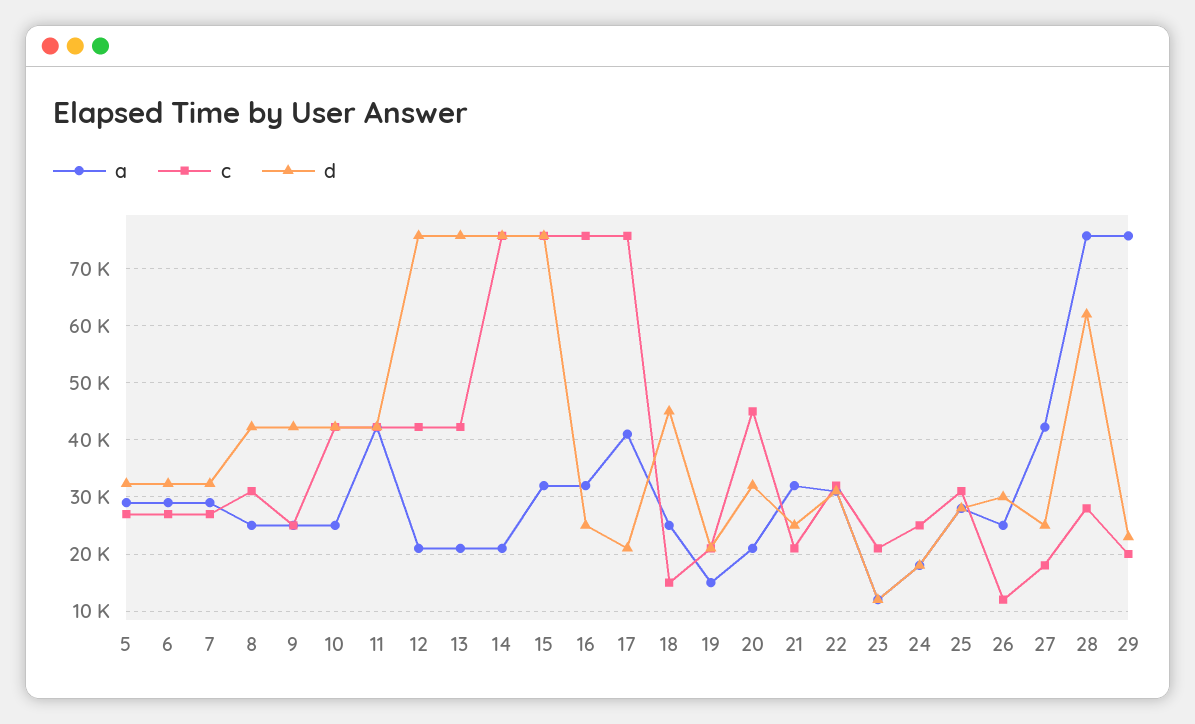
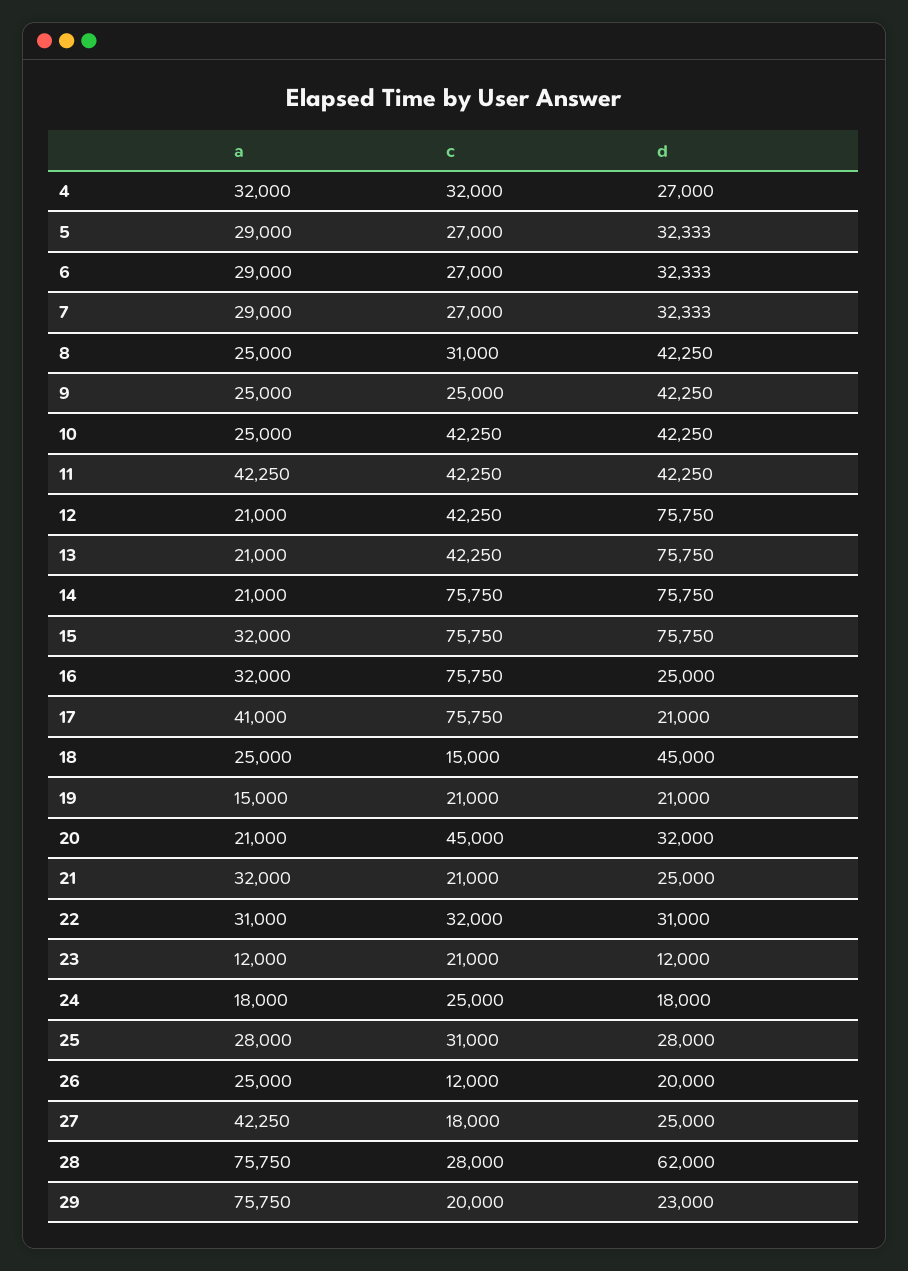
d, 26: 30000 -> 20000
a, 4: none -> 32000
c, 4: none -> 32000
d, 4: none -> 27000

